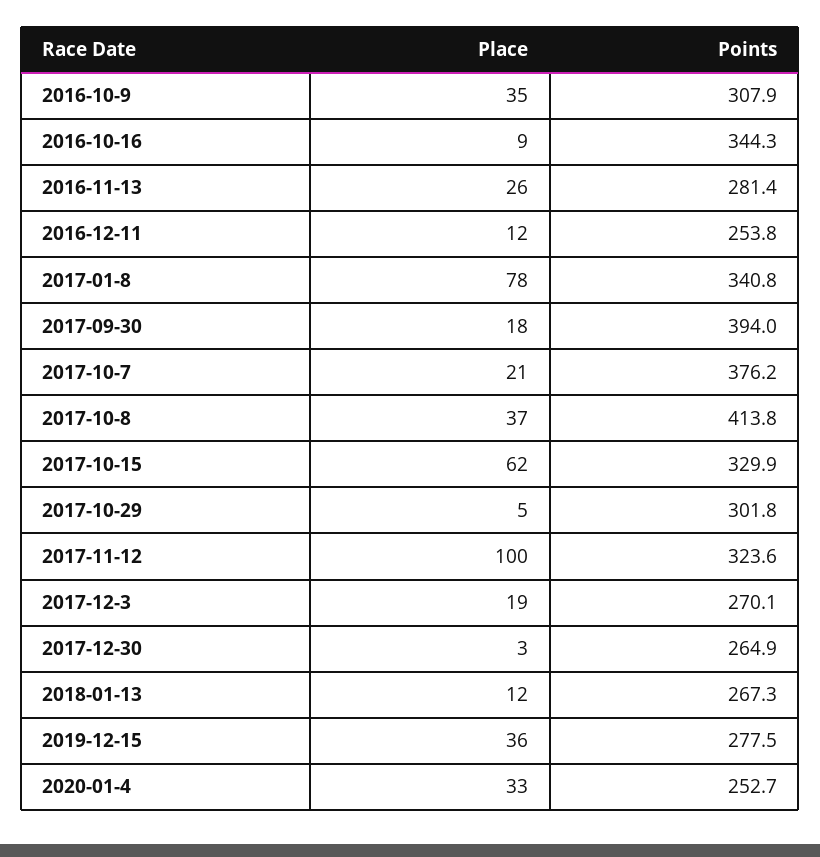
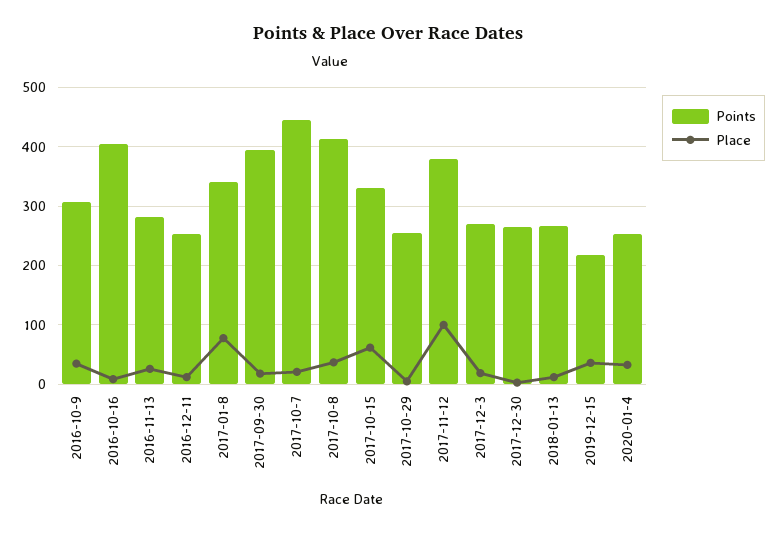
Points, 2016-10-16: 344.3 -> 400
Points, 2017-10-7: 376.2 -> 440
Points, 2017-10-29: 301.8 -> 260
Points, 2017-11-12: 323.6 -> 380
Points, 2019-12-15: 277.5 -> 220

